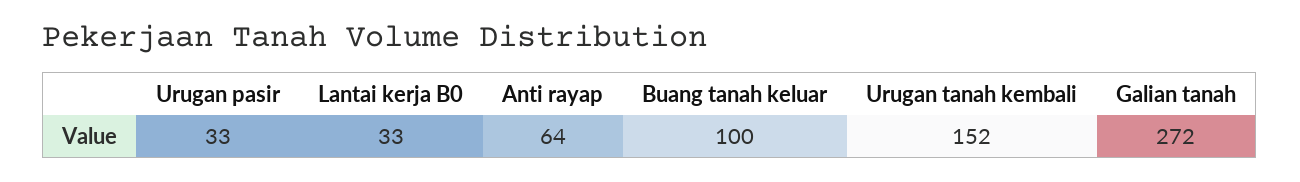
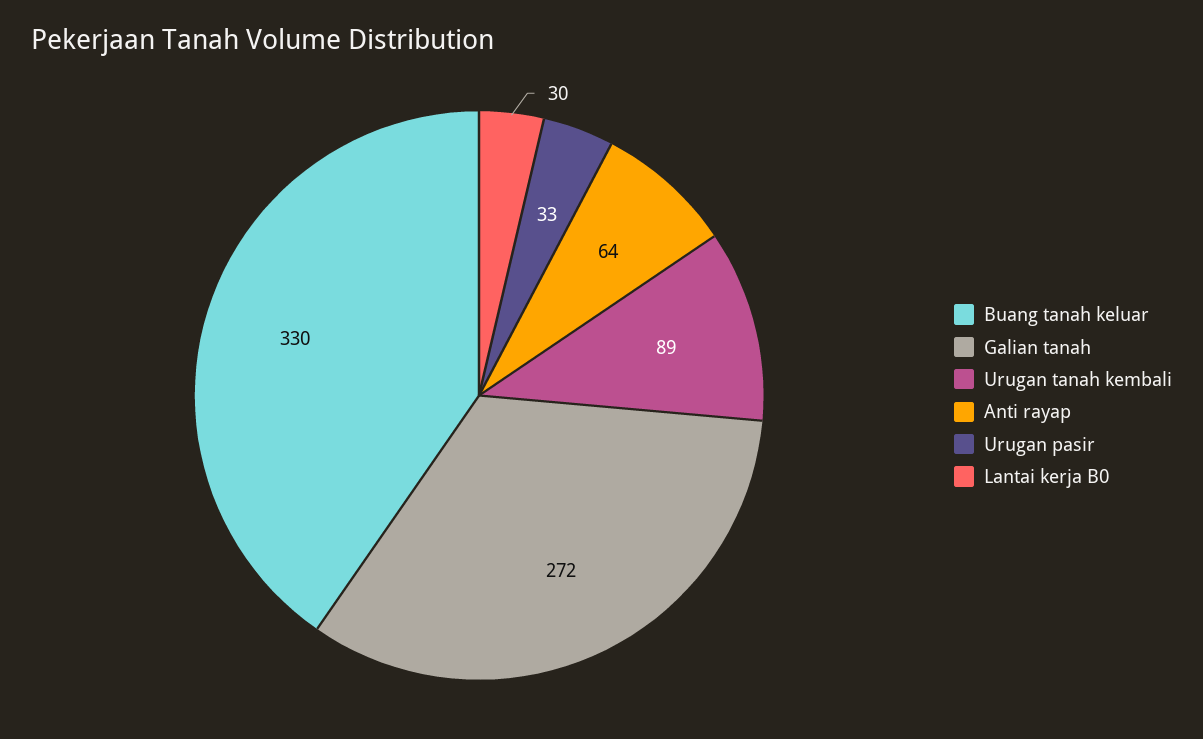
Lantai kerja B0: 33 -> 30
Buang tanah keluar: 100 -> 330
Urugan tanah kembali: 152 -> 89

